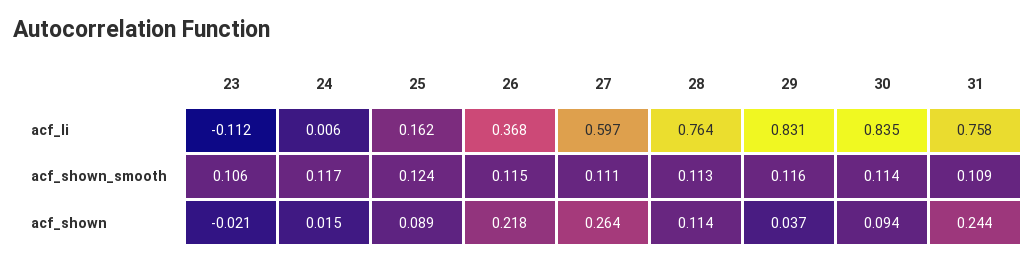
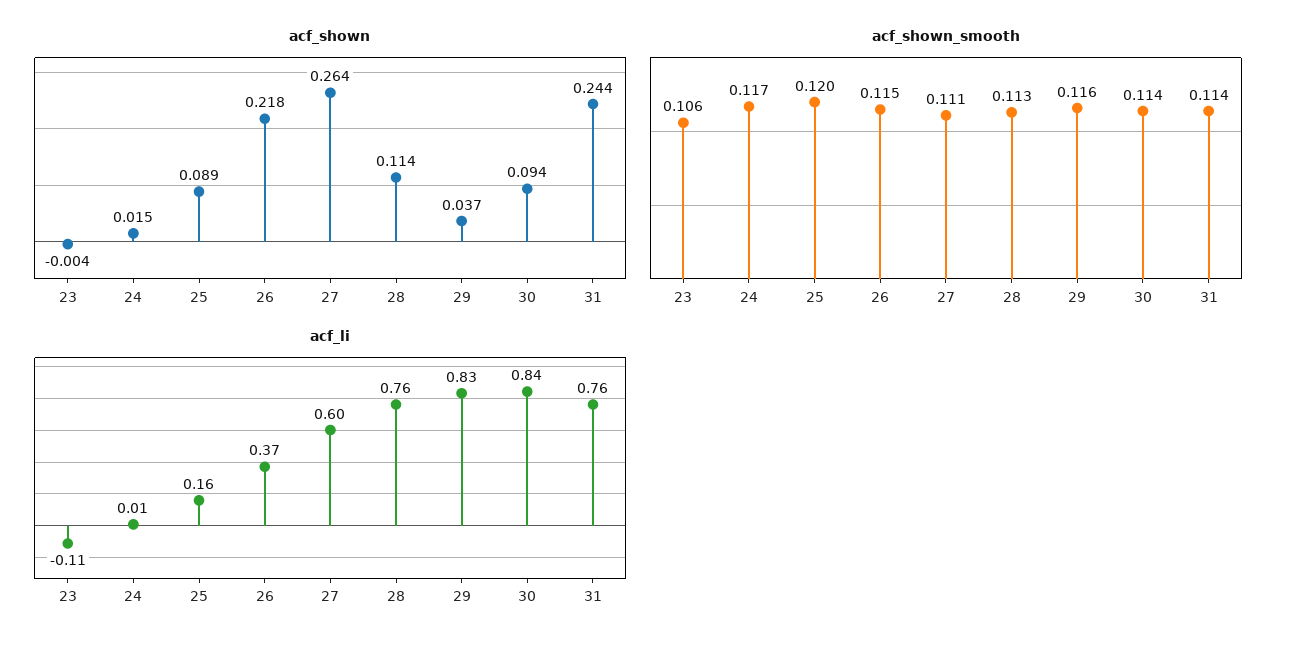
acf_shown_smooth, 25: 0.124 -> 0.12
acf_shown_smooth, 31: 0.109 -> 0.114
acf_shown, 23: -0.021 -> -0.004

